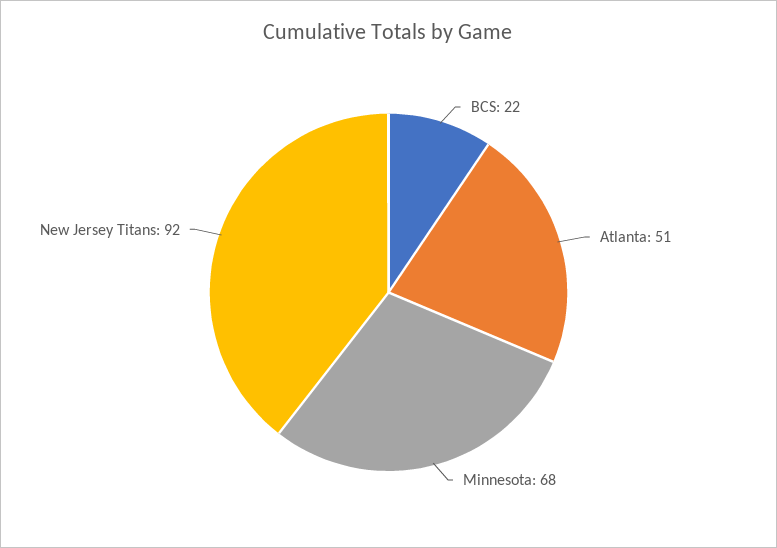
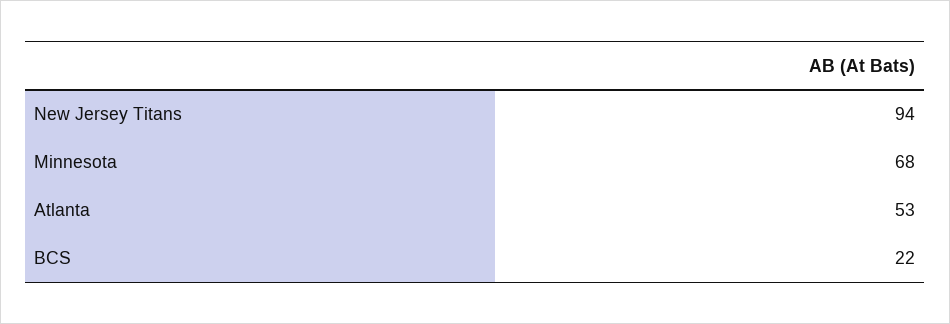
Atlanta: 51 -> 53
New Jersey Titans: 92 -> 94

